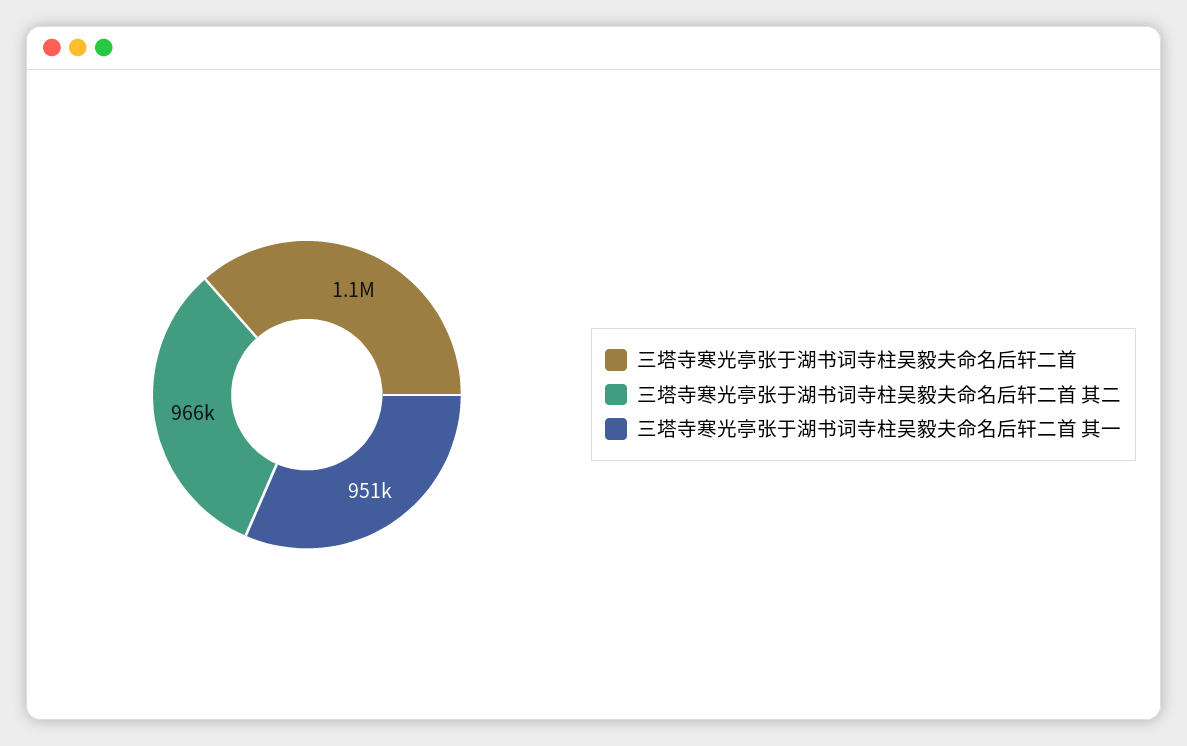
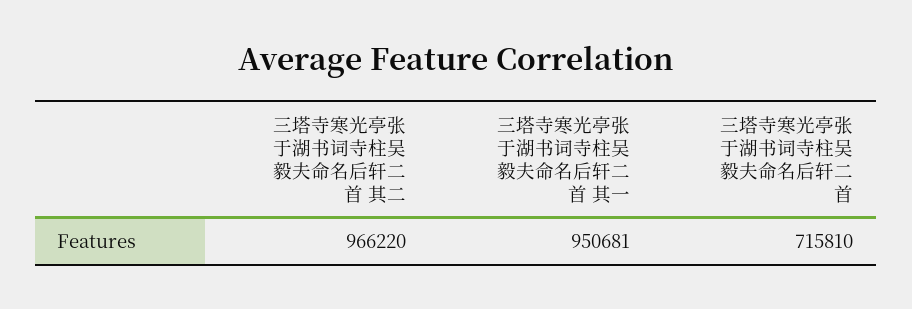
三塔寺寒光亭张于湖书词寺柱吴毅夫命名后轩二首: 1100000 -> 715810

